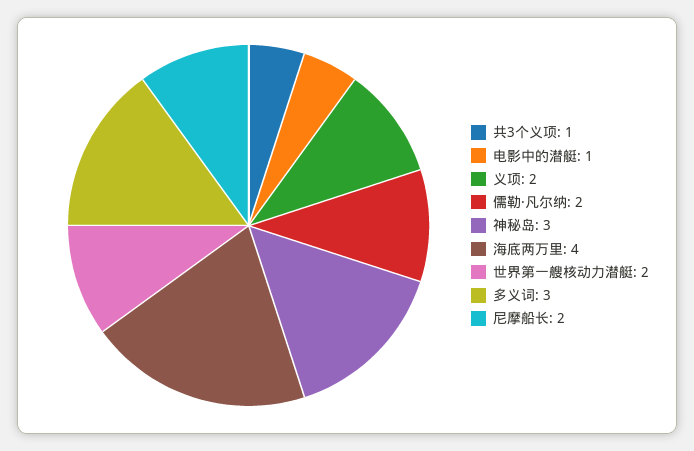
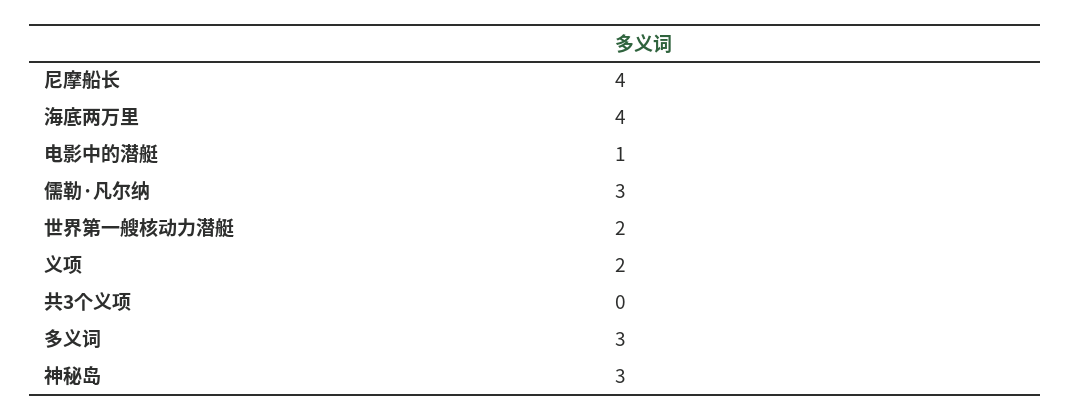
共3个义项: 1 -> 0
儒勒·凡尔纳: 2 -> 3
尼摩船长: 2 -> 4

